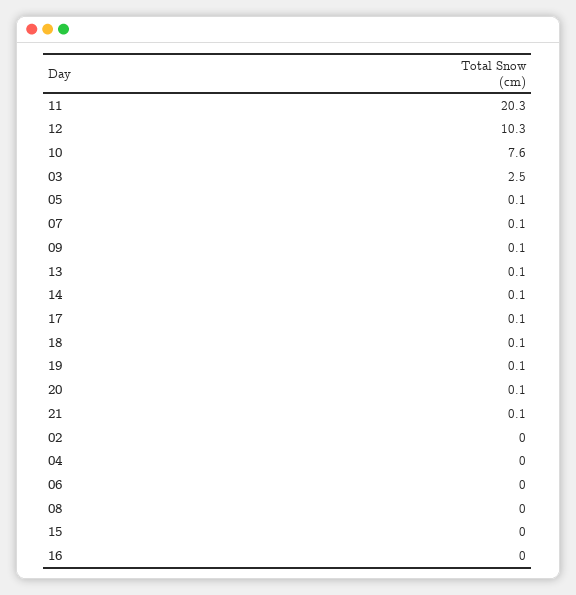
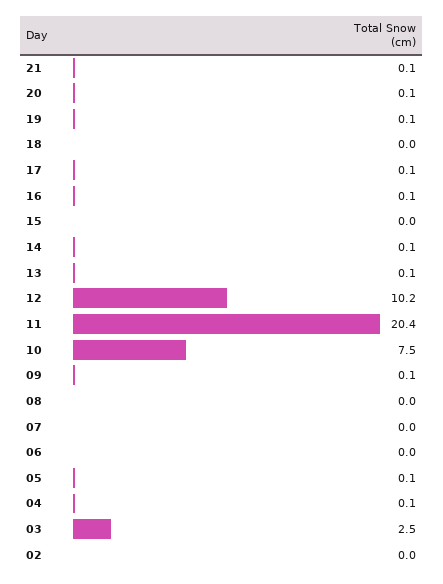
11: 20.3 -> 20.4
12: 10.3 -> 10.2
10: 7.6 -> 7.5
07: 0.1 -> 0
18: 0.1 -> 0
04: 0 -> 0.1
16: 0 -> 0.1

